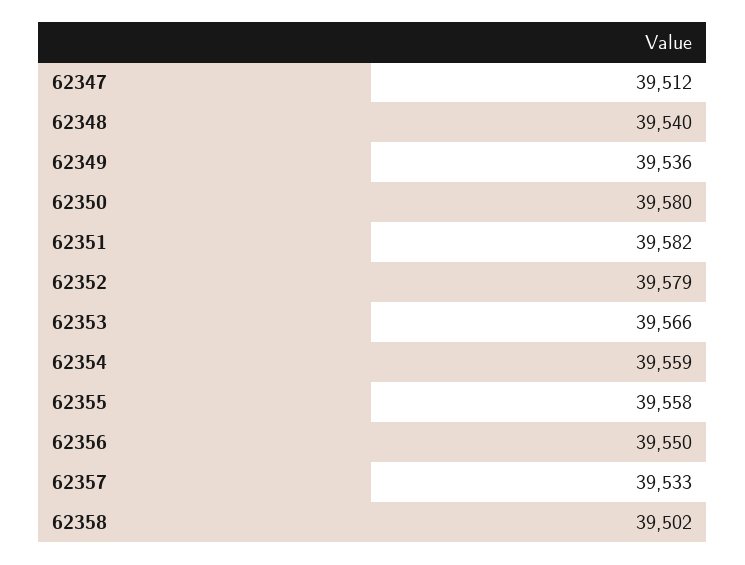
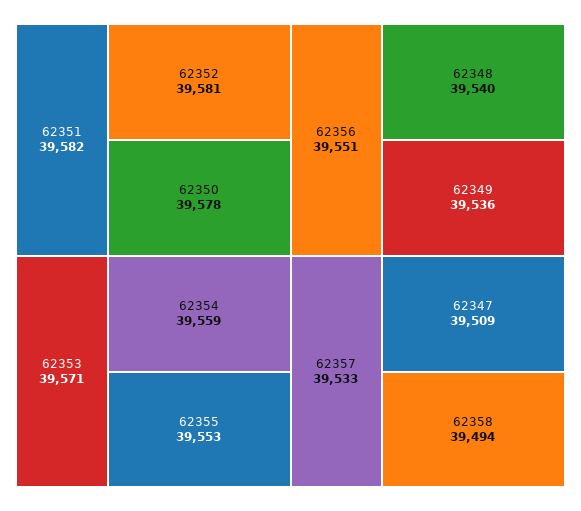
62347: 39512 -> 39509
62350: 39580 -> 39578
62352: 39579 -> 39581
62353: 39566 -> 39571
62355: 39558 -> 39553
62356: 39550 -> 39551
62358: 39502 -> 39494

